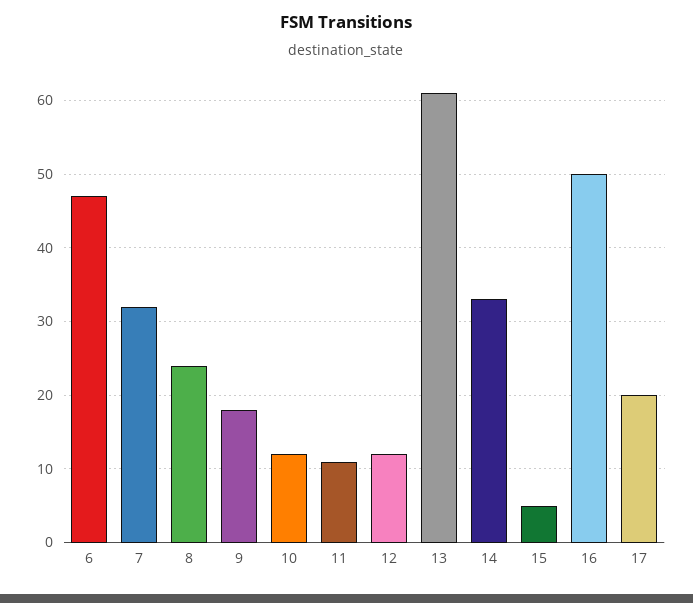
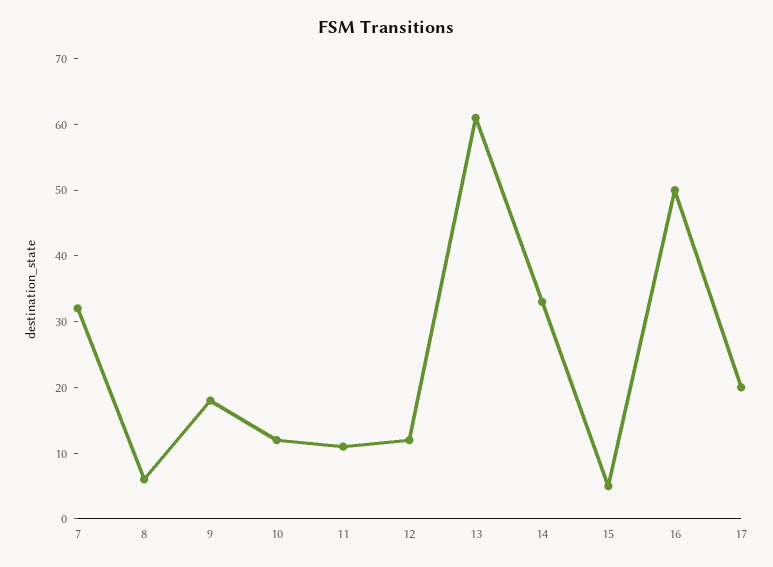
6: 47 -> none
8: 24 -> 5

